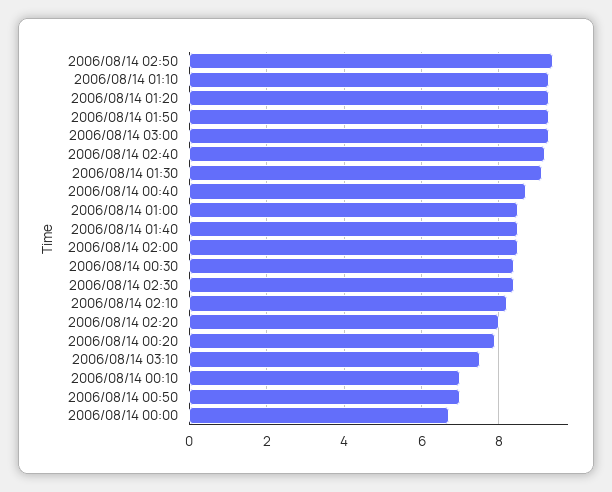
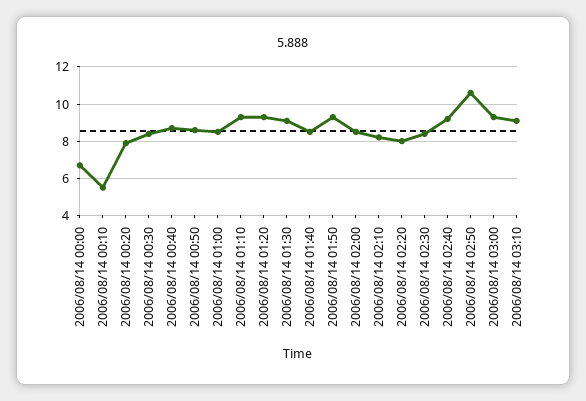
2006/08/14 02:50: 9.5 -> 10.5
2006/08/14 03:10: 7.5 -> 9
2006/08/14 00:10: 7 -> 5.5
2006/08/14 00:50: 7 -> 8.5

